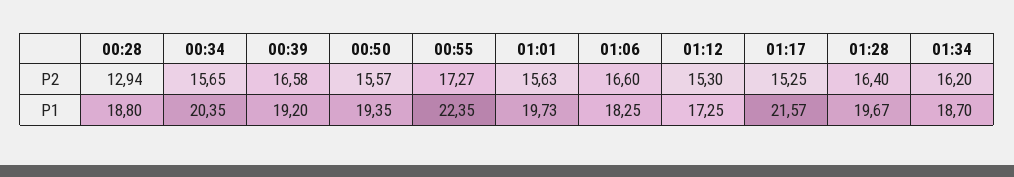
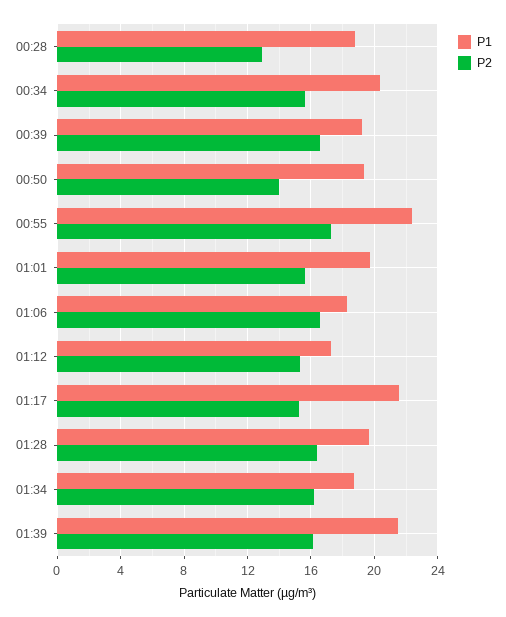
P2, 00:50: 15.57 -> 14
P1, 01:39: none -> 21.5
P2, 01:39: none -> 16

